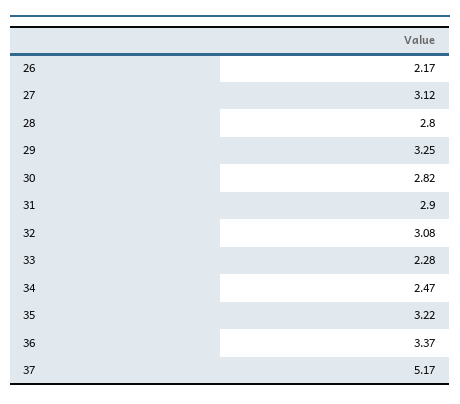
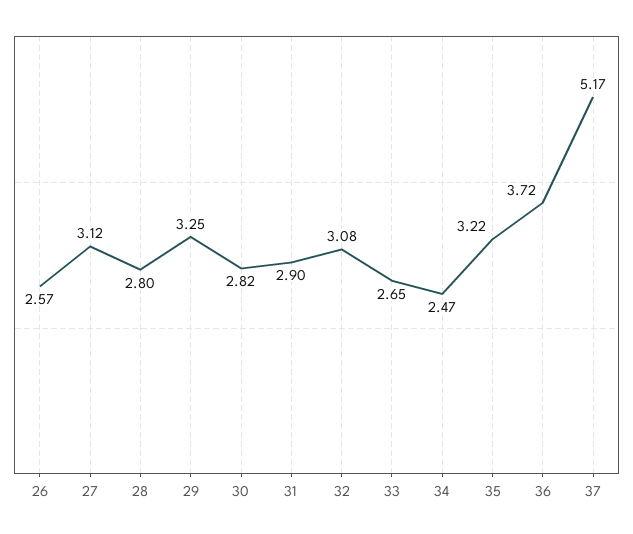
26: 2.17 -> 2.57
33: 2.28 -> 2.65
36: 3.37 -> 3.72

